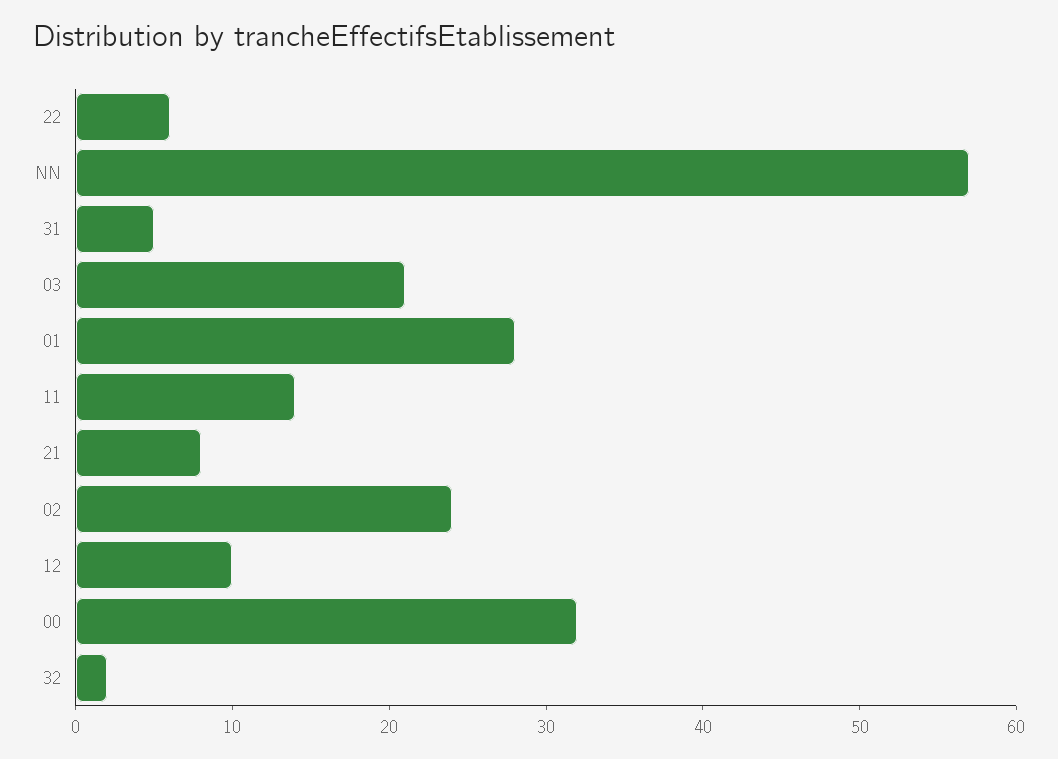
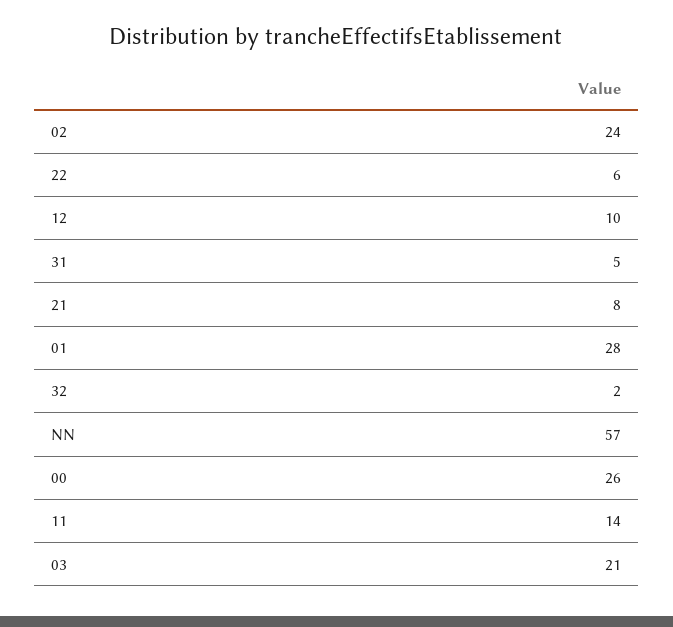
00: 32 -> 26

